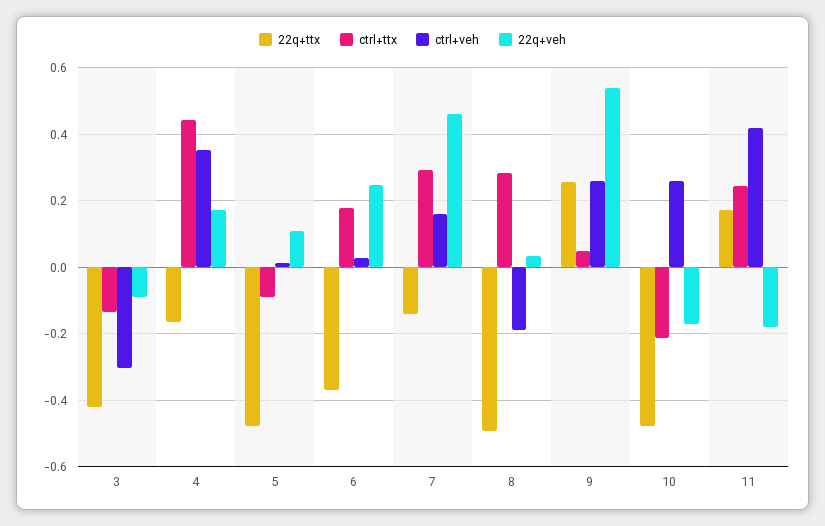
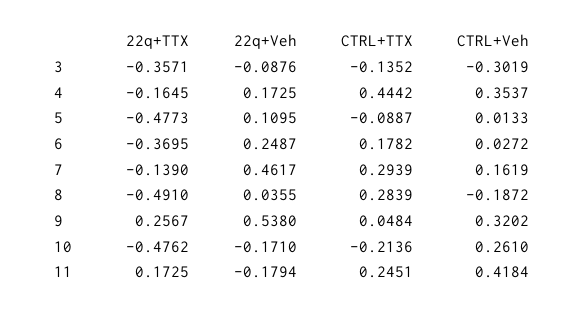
22q+ttx, 3: -0.42 -> -0.3571
ctrl+veh, 9: 0.26 -> 0.3202

